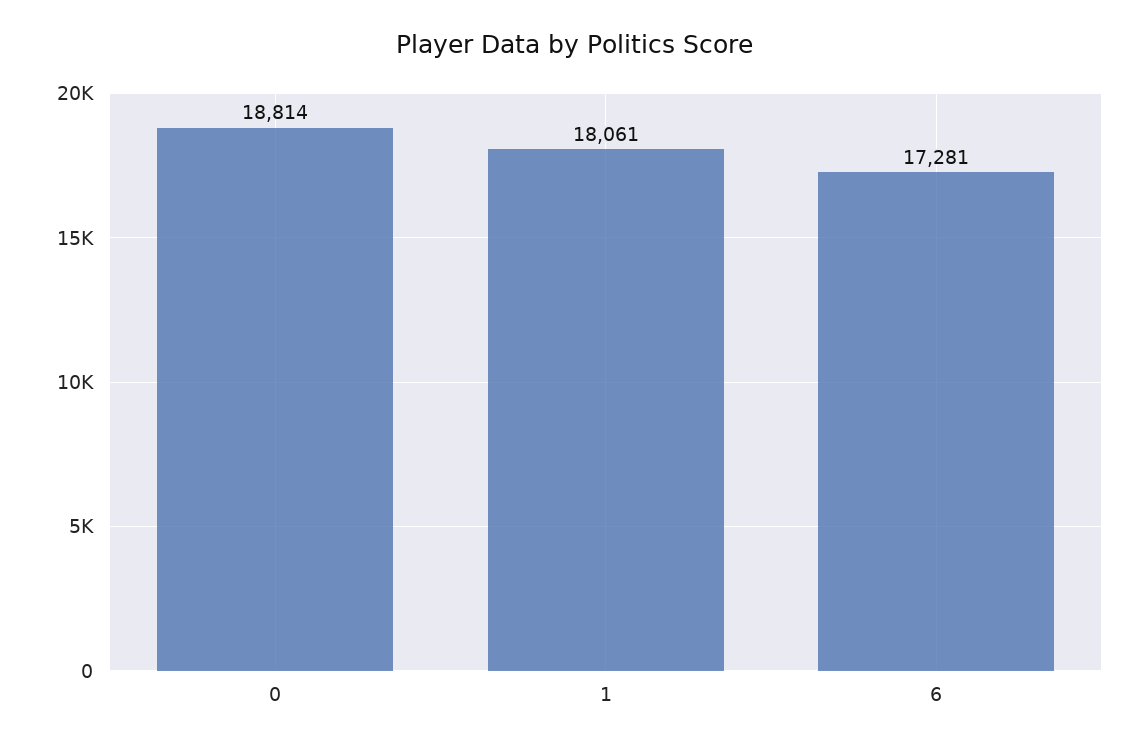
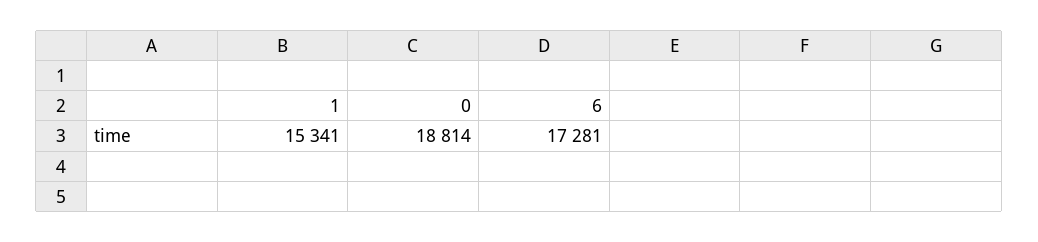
1: 18061 -> 15341

